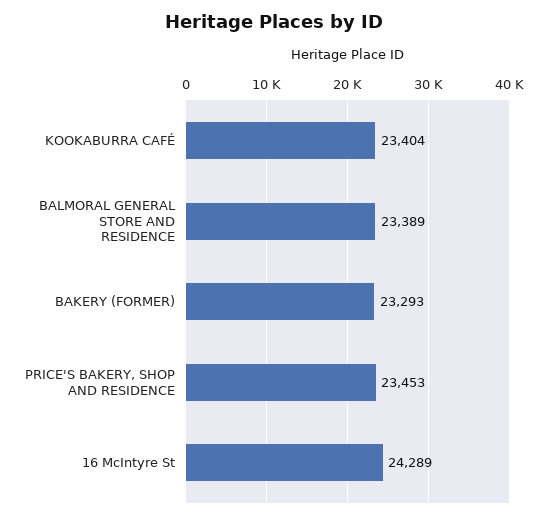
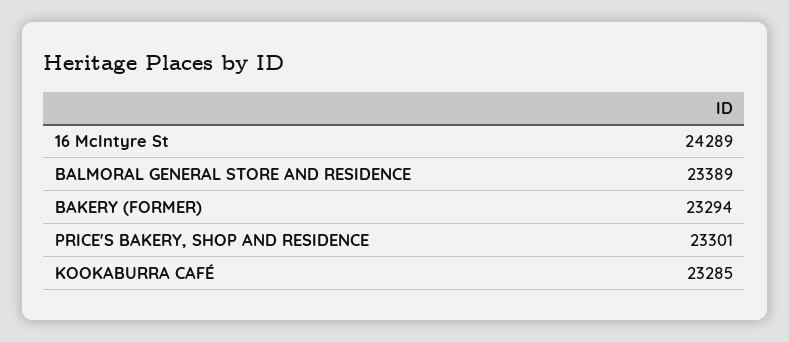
KOOKABURRA CAFÉ: 23404 -> 23285
BAKERY (FORMER): 23293 -> 23294
PRICE'S BAKERY, SHOP AND RESIDENCE: 23453 -> 23301

